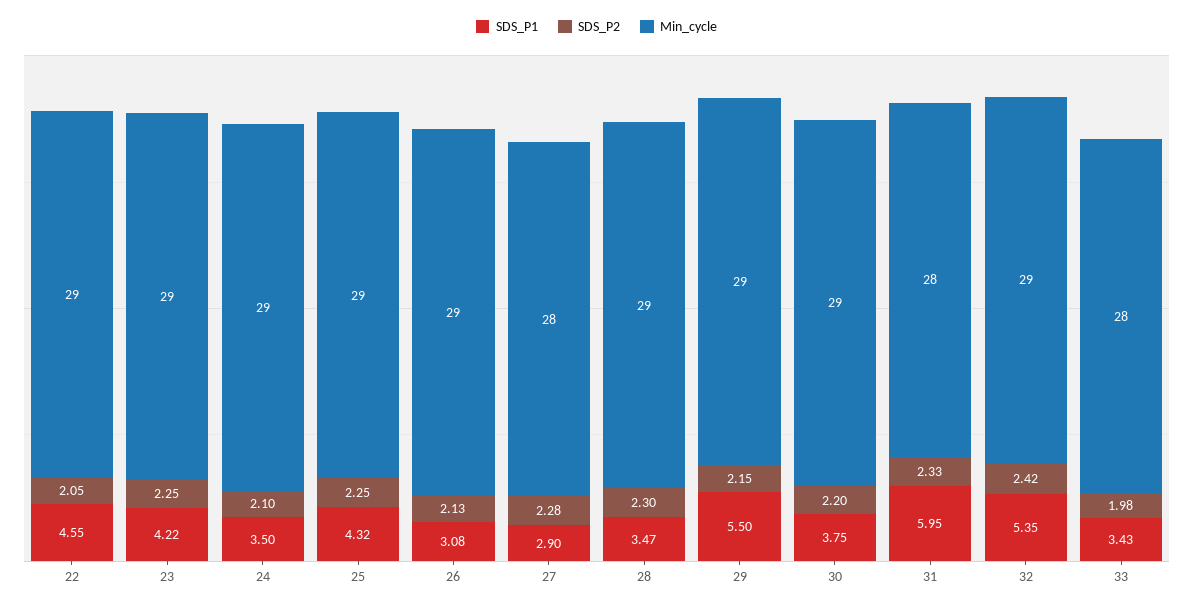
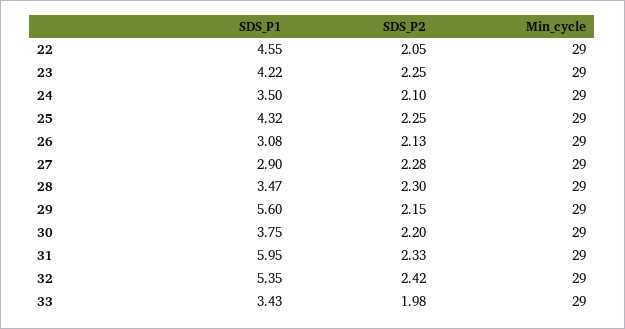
Min_cycle, 27: 28 -> 29
SDS_P1, 29: 5.5 -> 5.6
Min_cycle, 31: 28 -> 29
Min_cycle, 33: 28 -> 29

